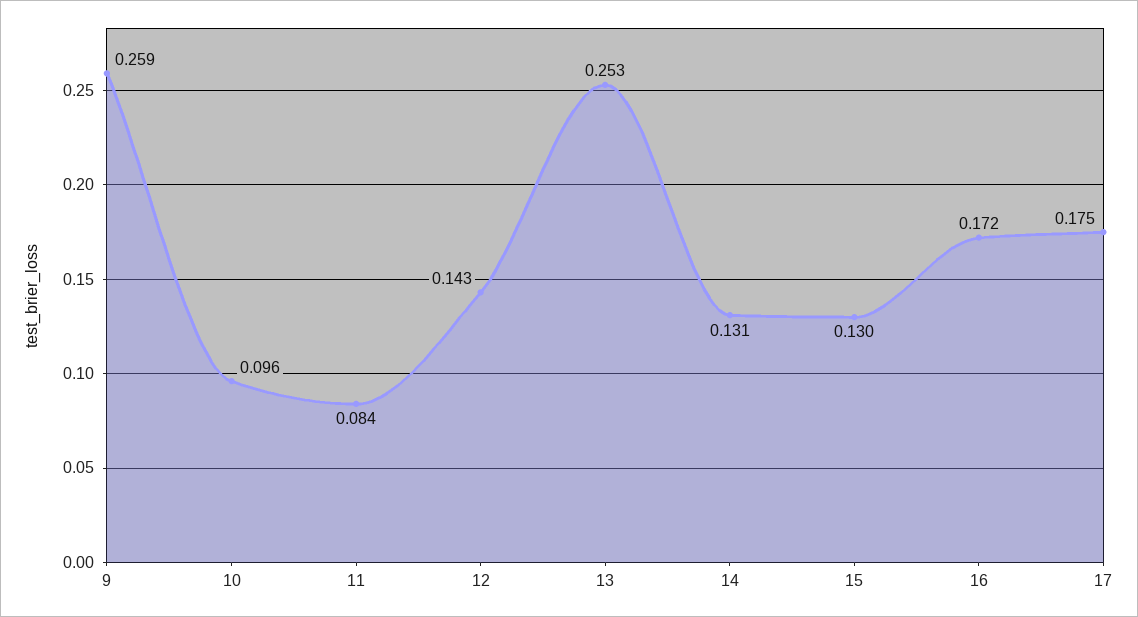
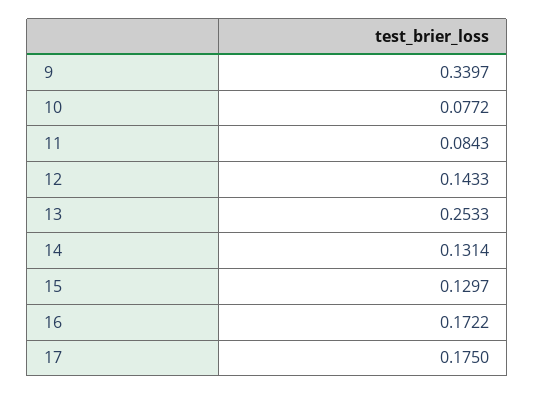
9: 0.259 -> 0.3397
10: 0.096 -> 0.0772

